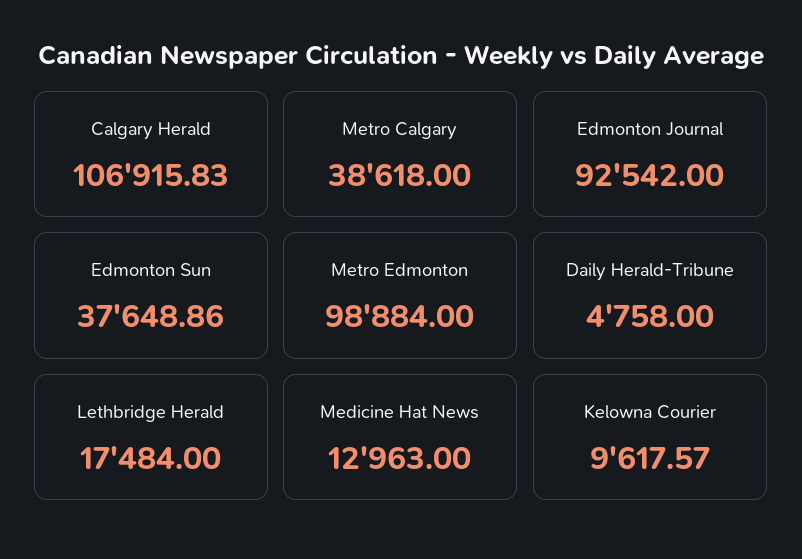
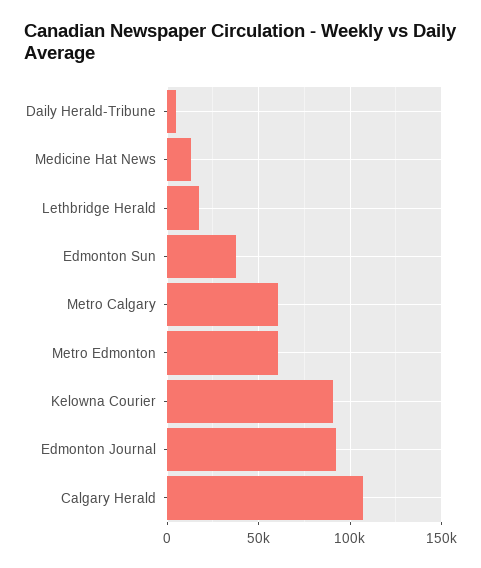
Metro Calgary: 38618 -> 60000
Metro Edmonton: 98884 -> 60000
Kelowna Courier: 9617.57 -> 90000

